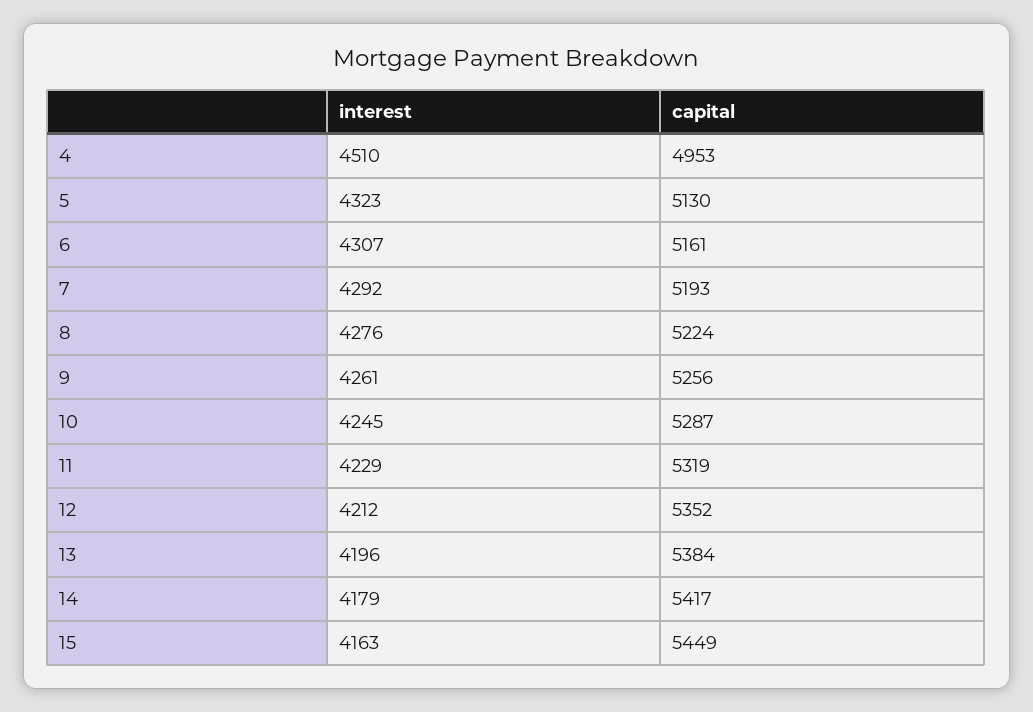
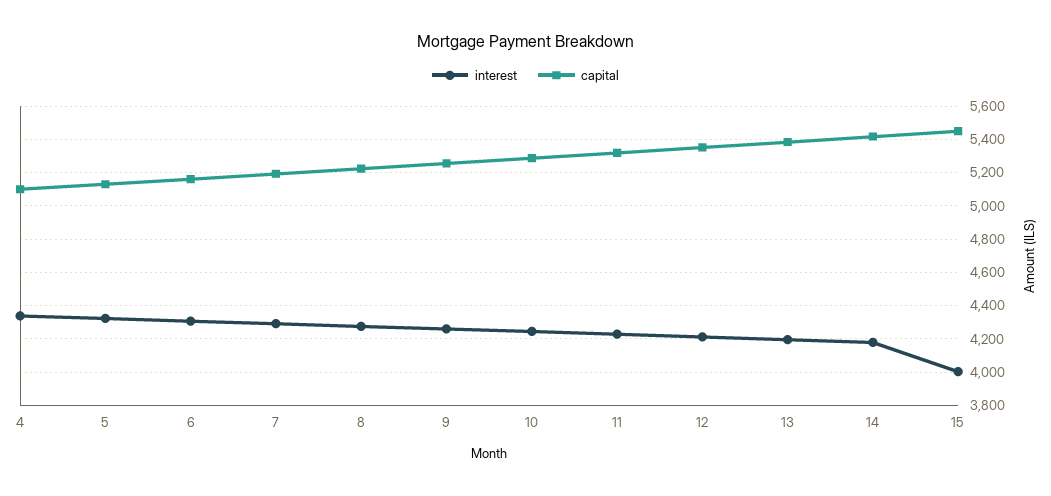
interest, 4: 4510 -> 4350
capital, 4: 4953 -> 5100
interest, 15: 4163 -> 4000

